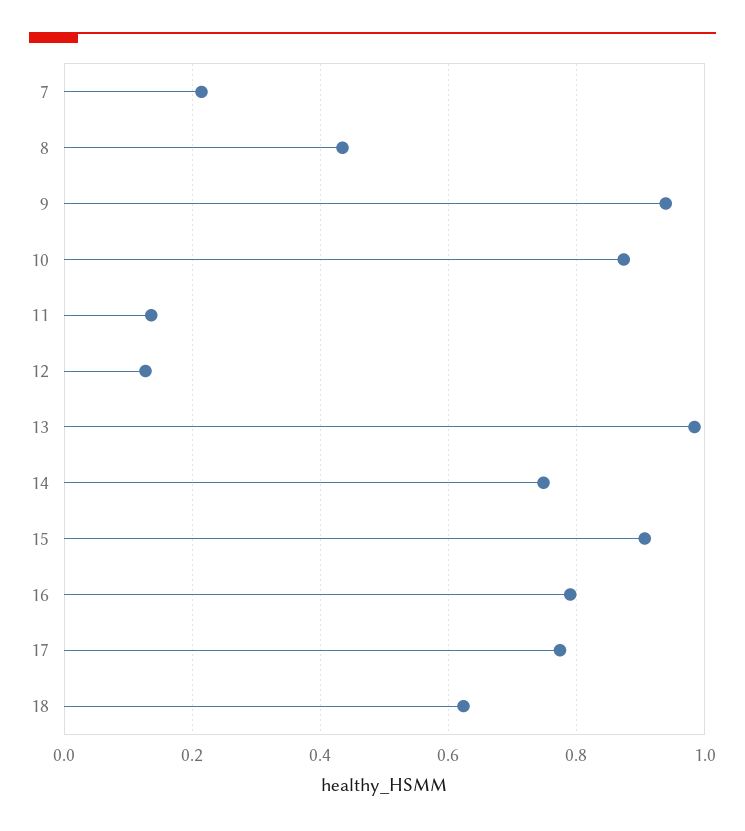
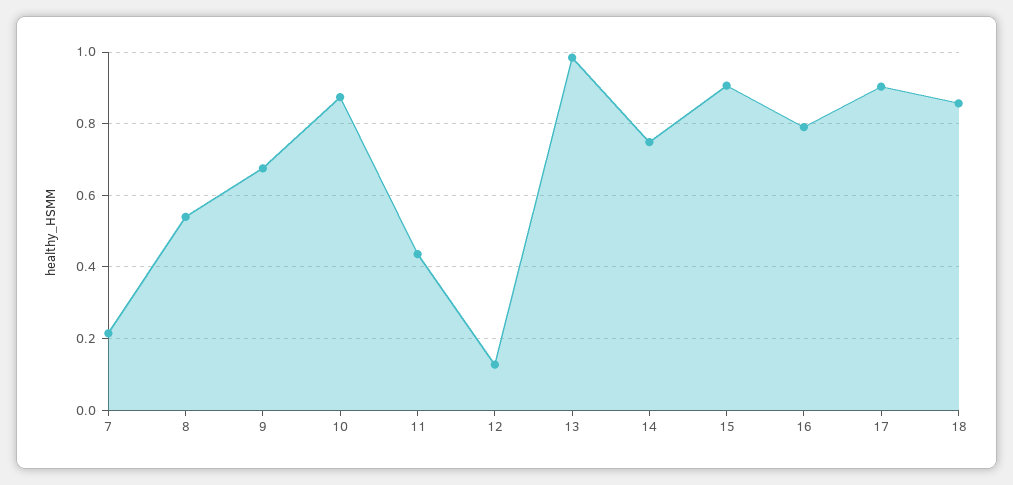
8: 0.44 -> 0.54
9: 0.94 -> 0.68
11: 0.14 -> 0.44
17: 0.78 -> 0.9
18: 0.62 -> 0.86

